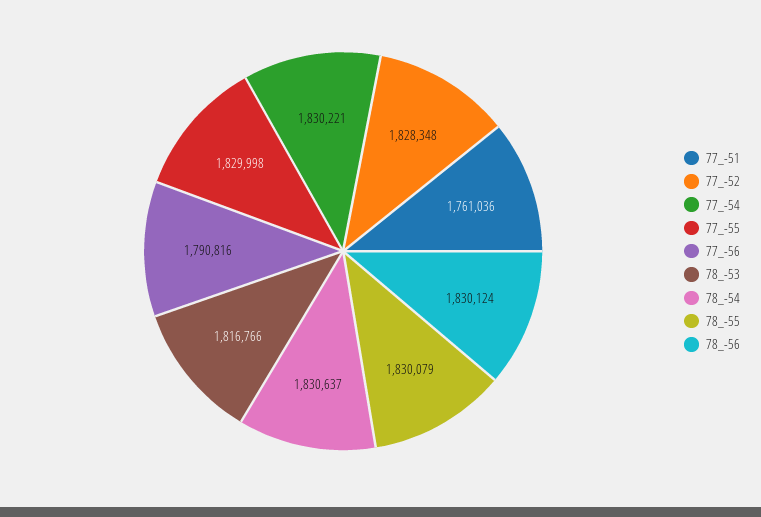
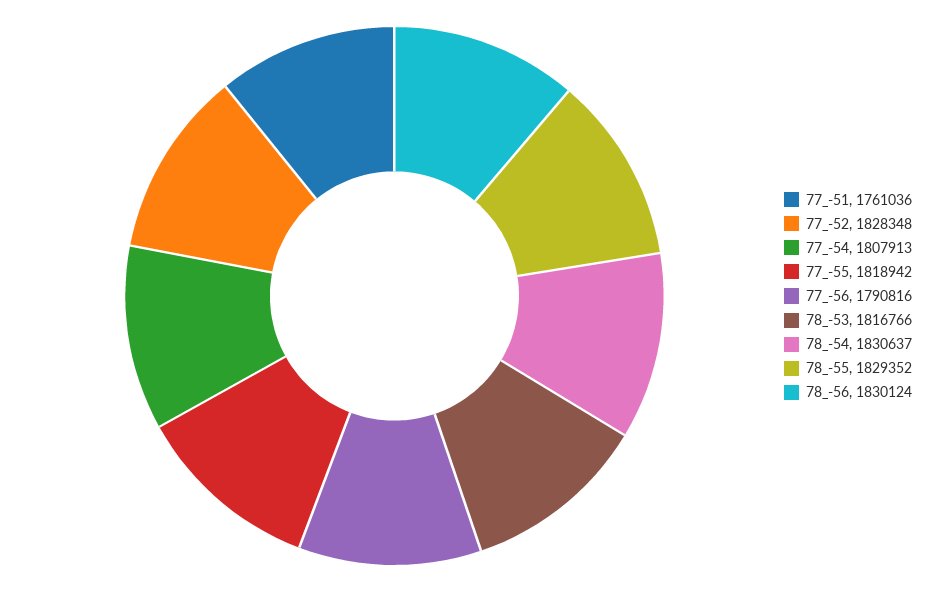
77_-54: 1830221 -> 1807913
77_-55: 1829998 -> 1818942
78_-55: 1830079 -> 1829352

